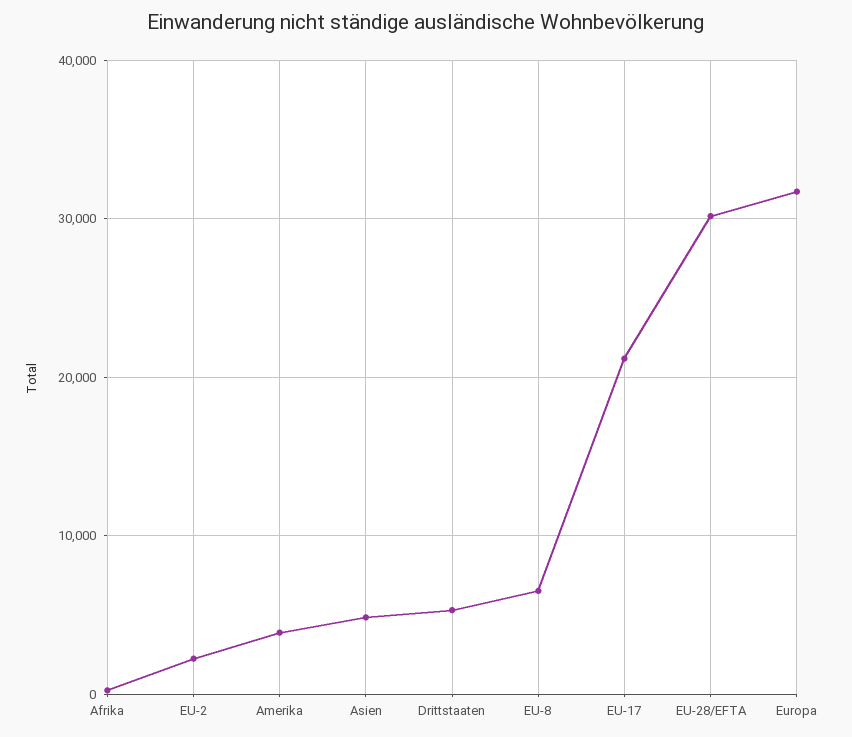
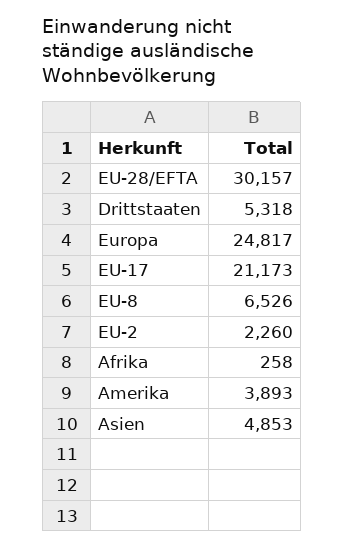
Europa: 32000 -> 24817

